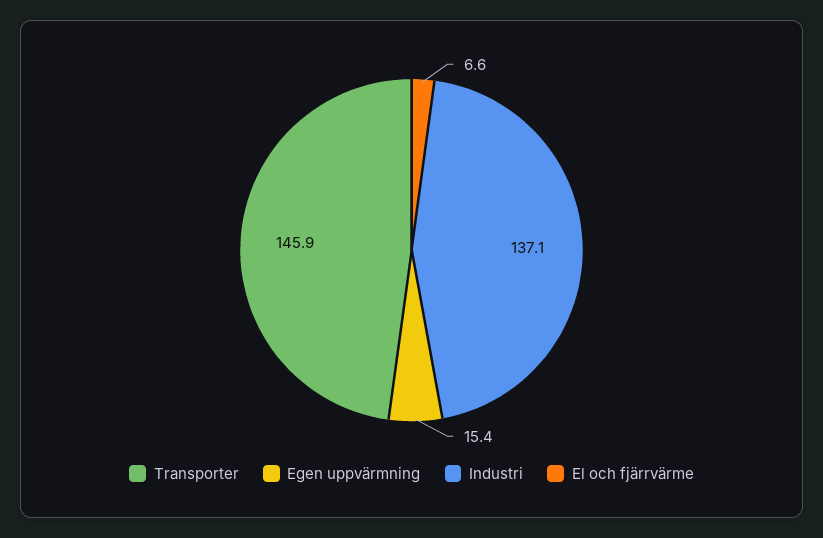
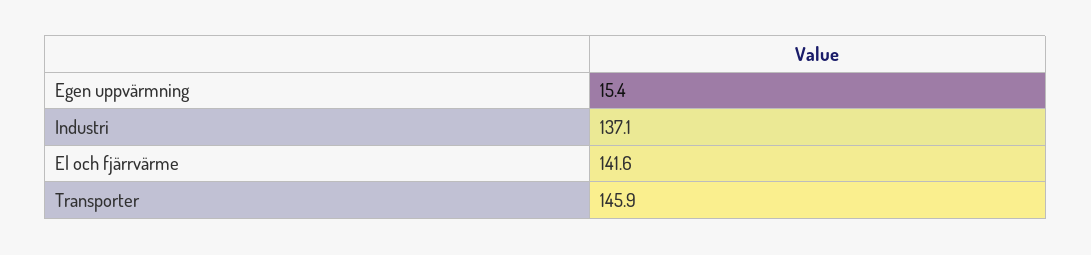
El och fjärrvärme: 6.6 -> 141.6

